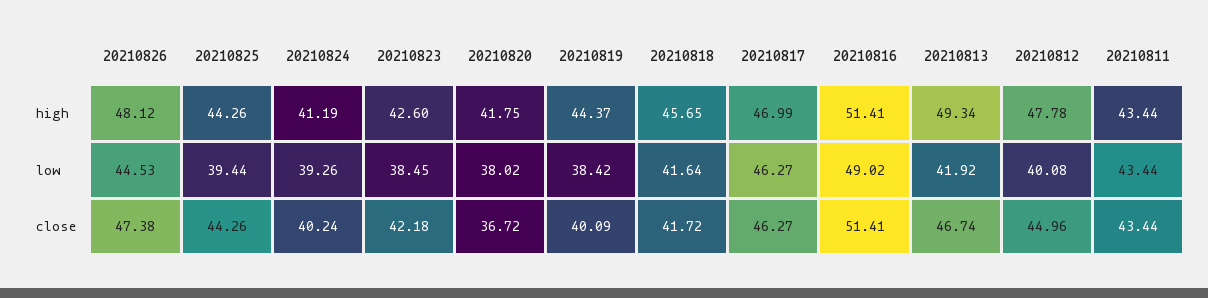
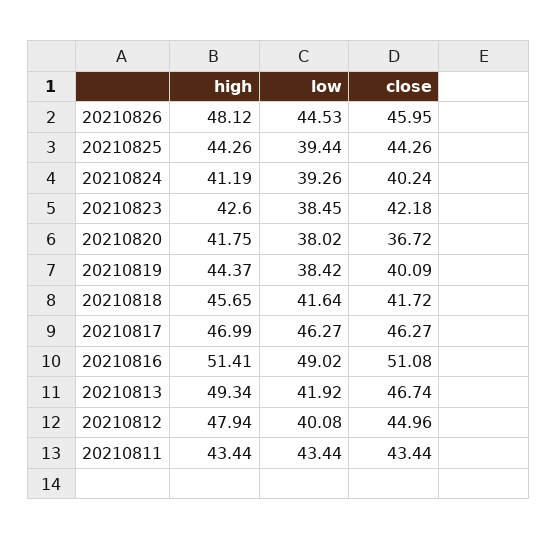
20210812, high: 47.78 -> 47.94
20210826, close: 47.38 -> 45.95
20210816, close: 51.41 -> 51.08

